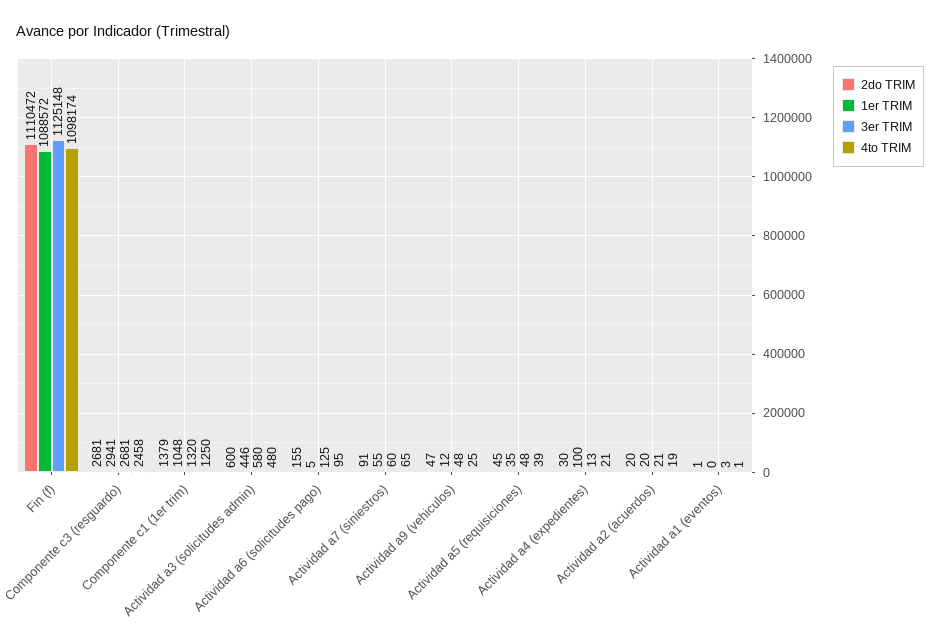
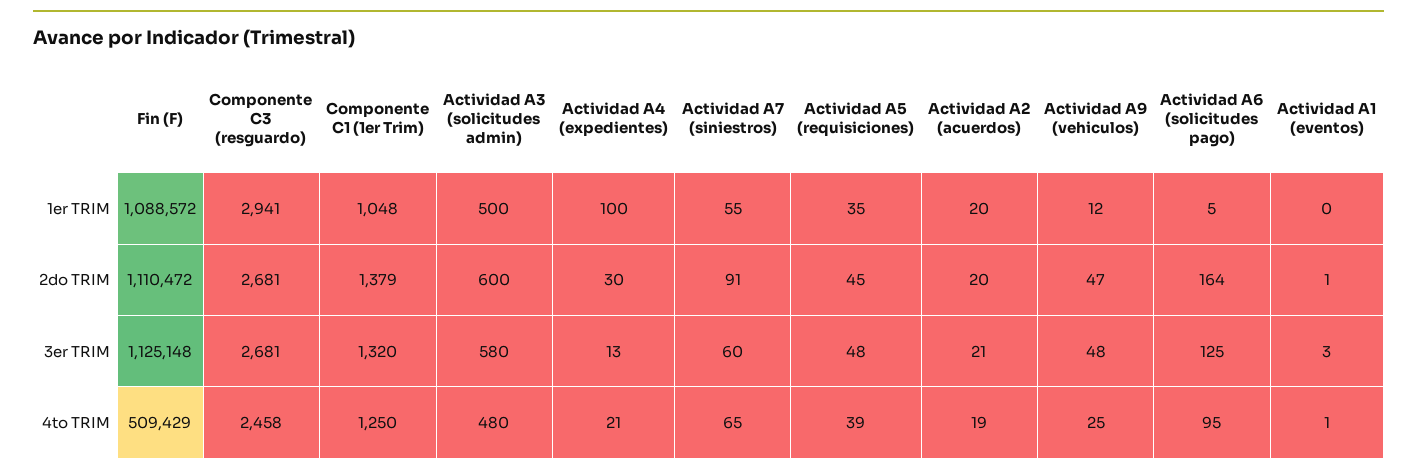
4to TRIM, Fin (f): 1098174 -> 509429
1er TRIM, Actividad a3 (solicitudes admin): 446 -> 500
2do TRIM, Actividad a6 (solicitudes pago): 155 -> 164

